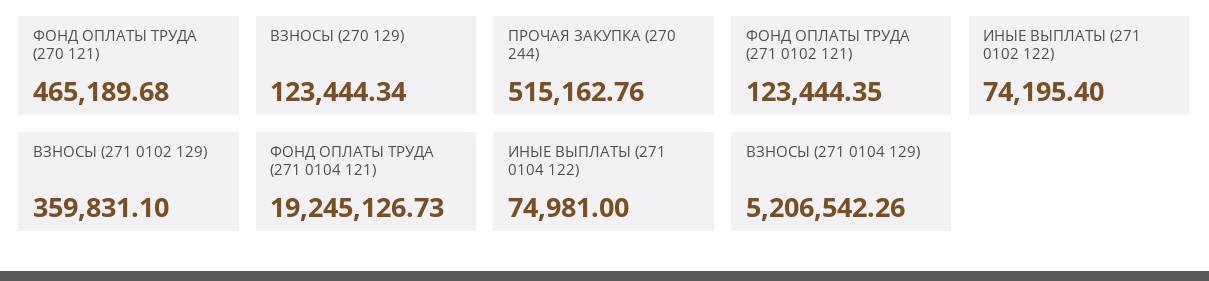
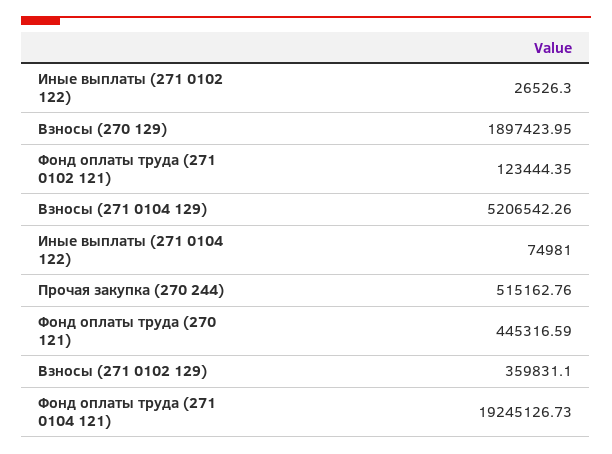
ФОНД ОПЛАТЫ ТРУДА (270 121): 465189.68 -> 445316.59
ВЗНОСЫ (270 129): 123444.34 -> 1897423.95
ИНЫЕ ВЫПЛАТЫ (271 0102 122): 74195.4 -> 26526.3

